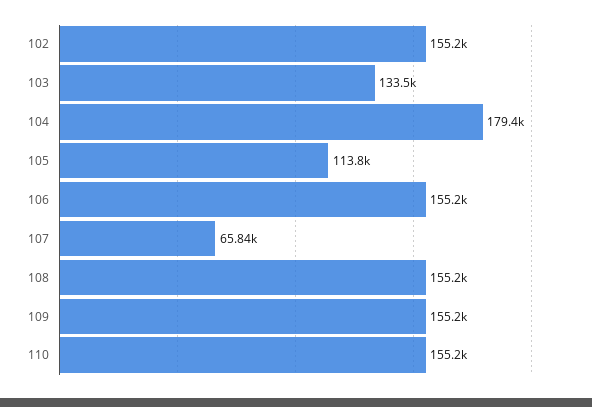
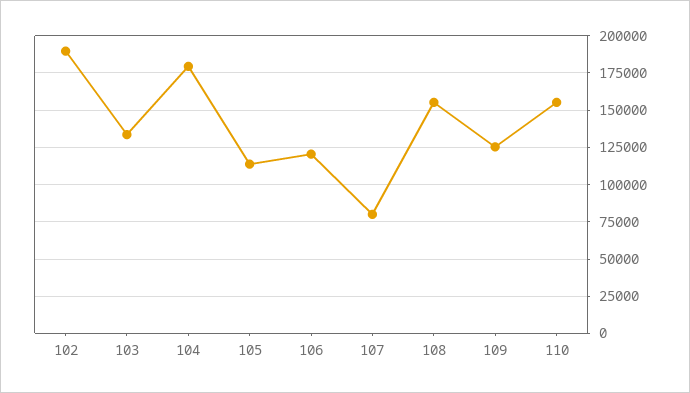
102: 155200 -> 190000
106: 155200 -> 120000
107: 65840 -> 80000
109: 155200 -> 125000

